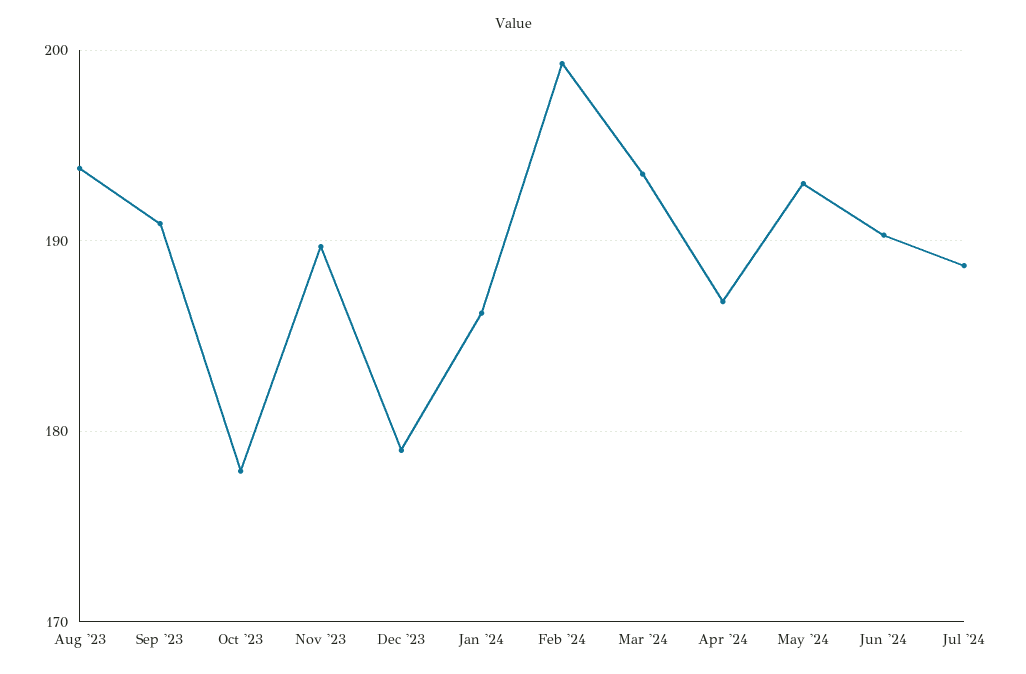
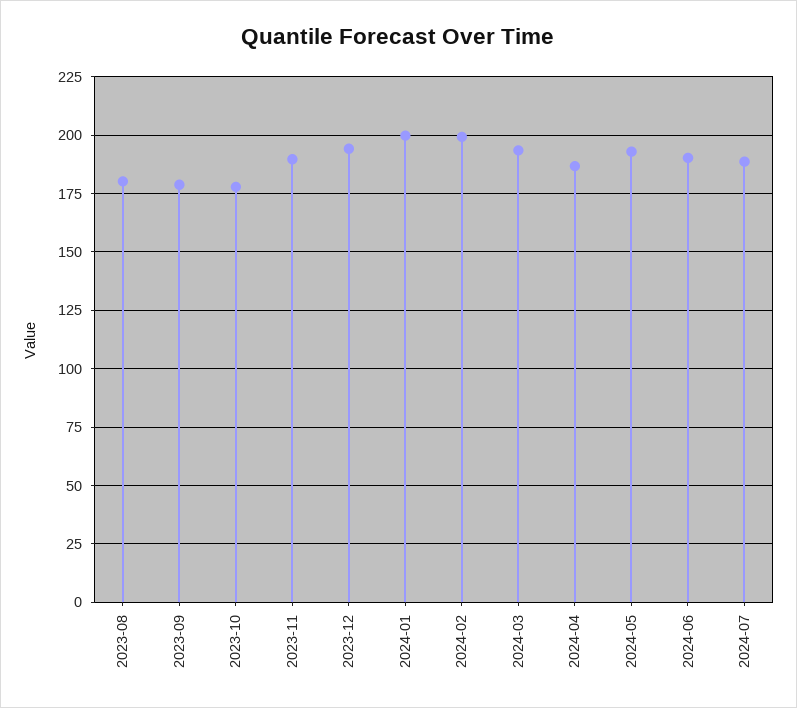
Aug '23: 194 -> 180
Sep '23: 191 -> 180
Dec '23: 179 -> 195
Jan '24: 186 -> 200

